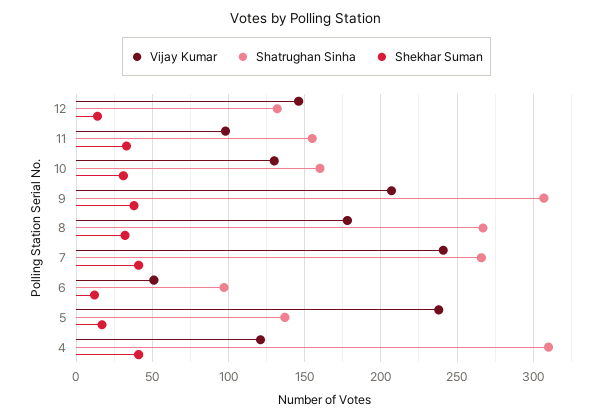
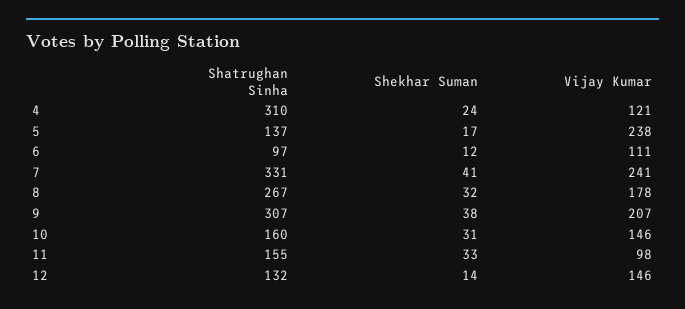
Vijay Kumar, 10: 130 -> 146
Shatrughan Sinha, 7: 265 -> 331
Vijay Kumar, 6: 50 -> 111
Shekhar Suman, 4: 40 -> 24

